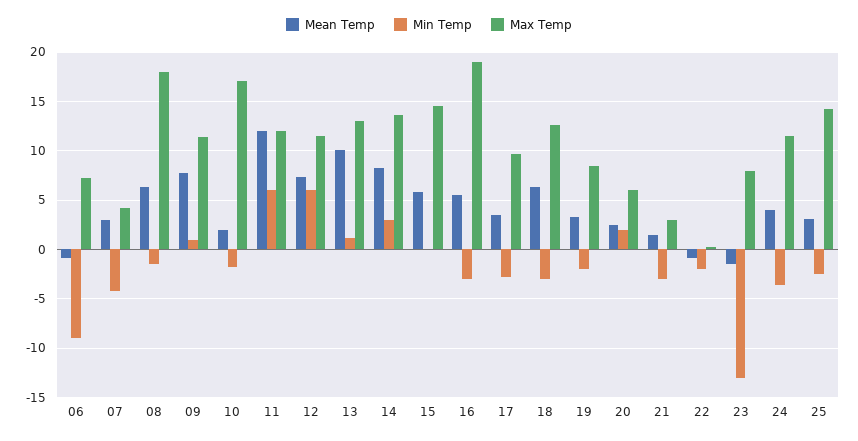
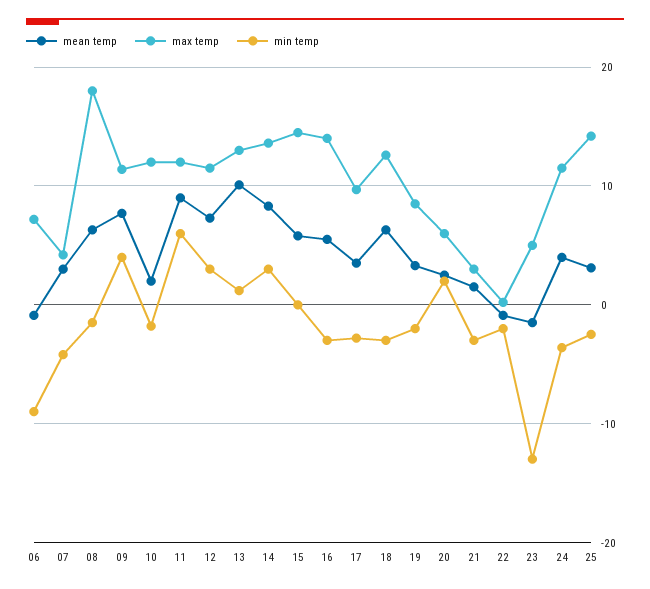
Min Temp, 09: 1 -> 4
Max Temp, 10: 17 -> 12
Mean Temp, 11: 12 -> 9
Min Temp, 12: 6 -> 3
Max Temp, 16: 19 -> 14
Max Temp, 23: 8 -> 5

